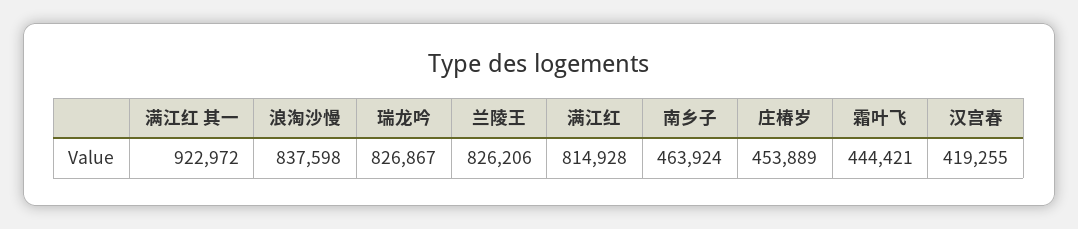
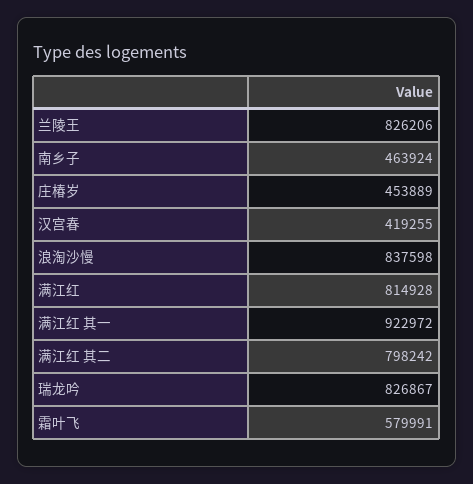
霜叶飞: 444421 -> 579991
满江红 其二: none -> 798242

